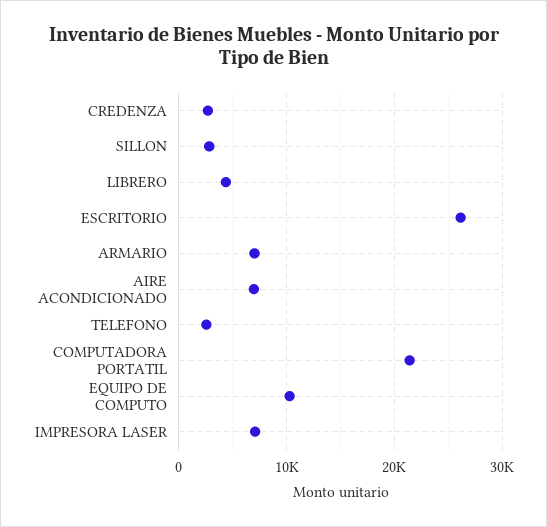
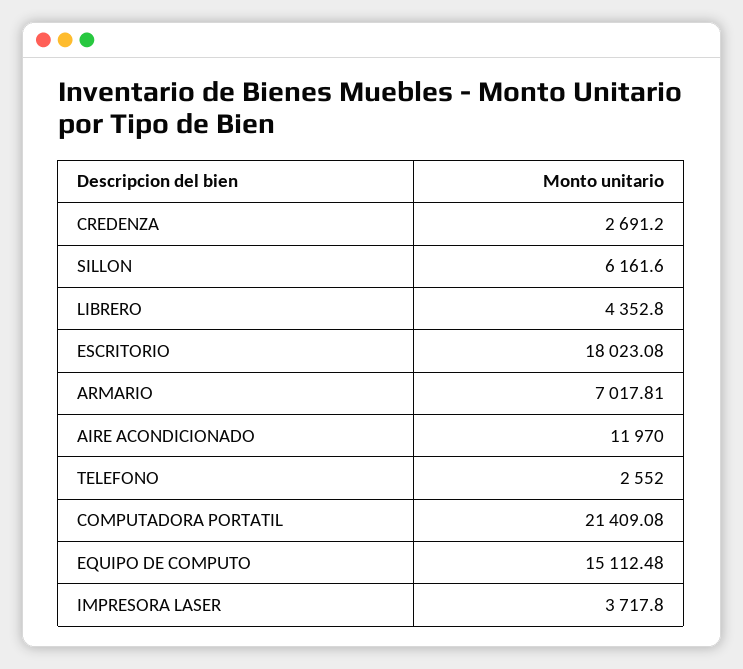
SILLON: 3000 -> 6161.6
ESCRITORIO: 26000 -> 18023.08
AIRE ACONDICIONADO: 7000 -> 11970
EQUIPO DE COMPUTO: 10000 -> 15112.48
IMPRESORA LASER: 7000 -> 3717.8

